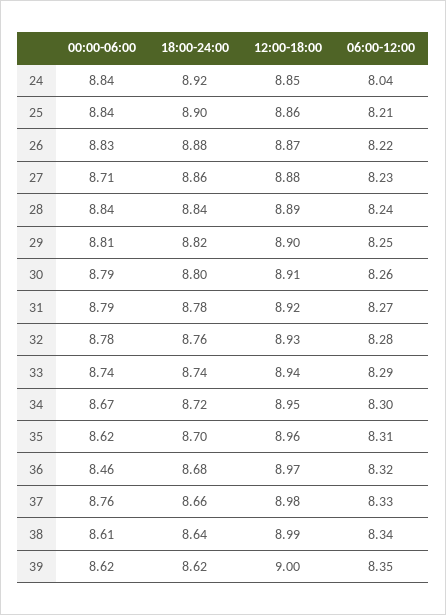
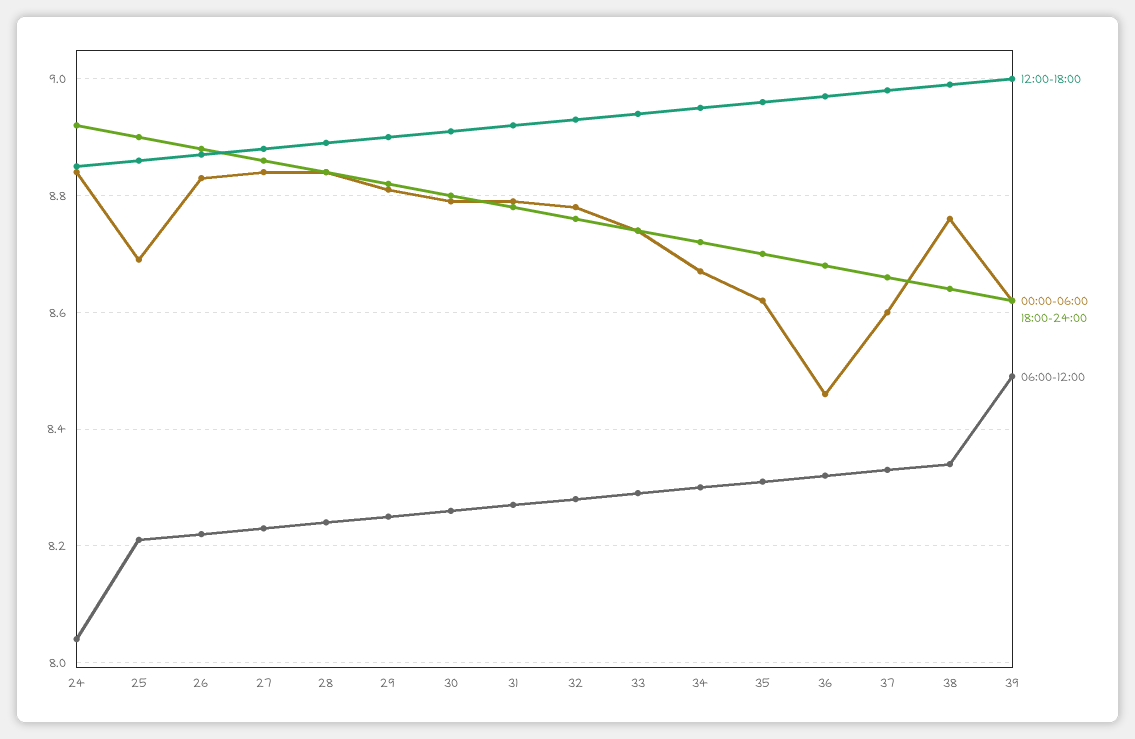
00:00-06:00, 25: 8.84 -> 8.7
00:00-06:00, 27: 8.71 -> 8.85
00:00-06:00, 37: 8.76 -> 8.6
00:00-06:00, 38: 8.61 -> 8.75
06:00-12:00, 39: 8.35 -> 8.5

